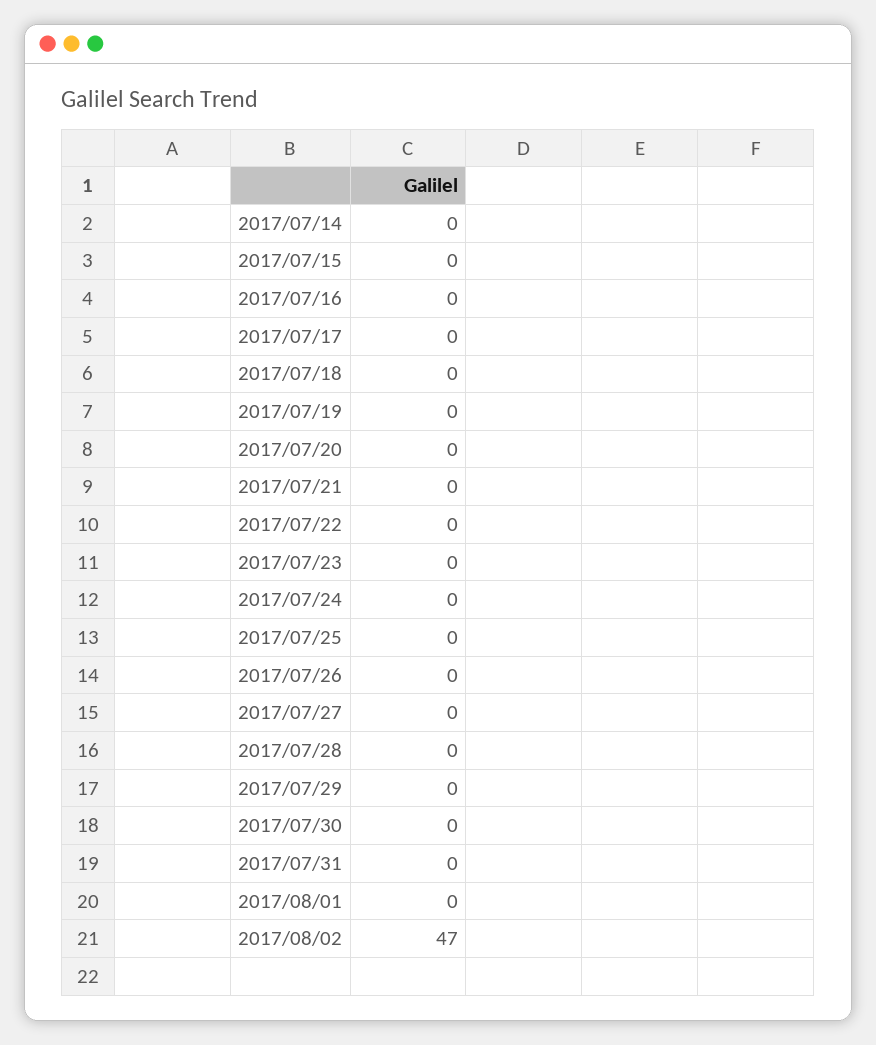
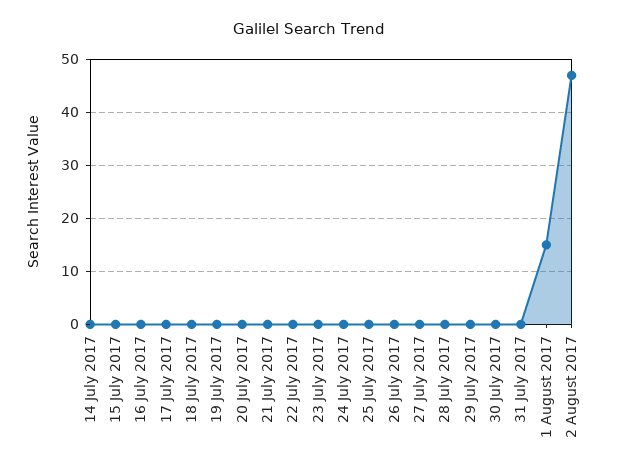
2017/08/01: 0 -> 15

